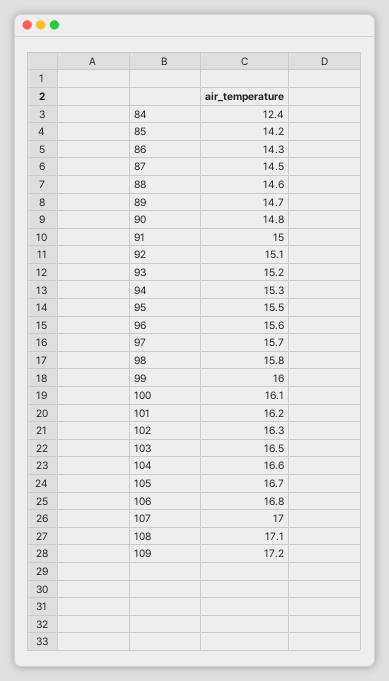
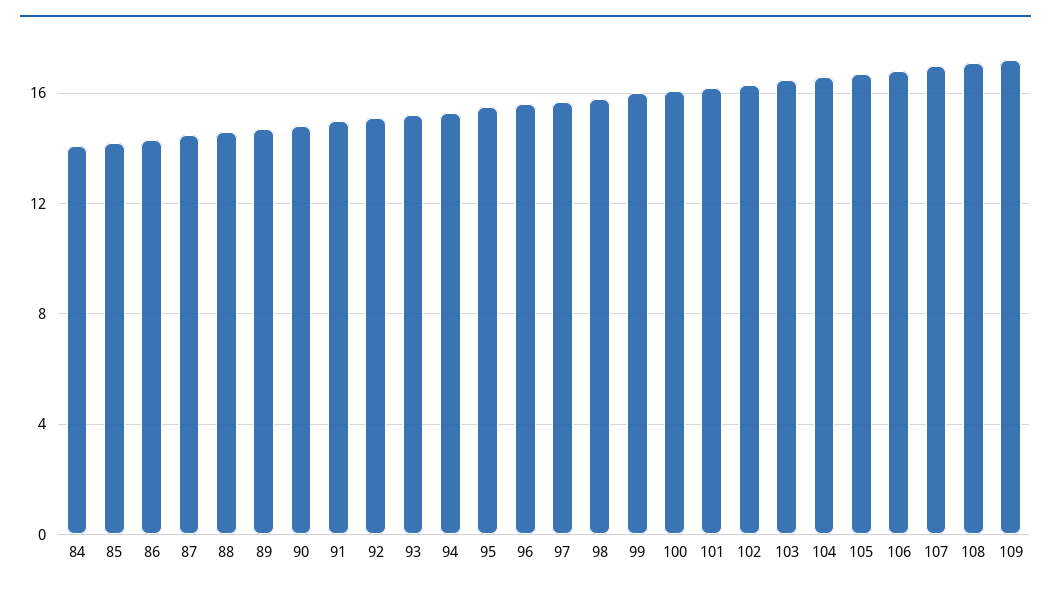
84: 12.4 -> 14

